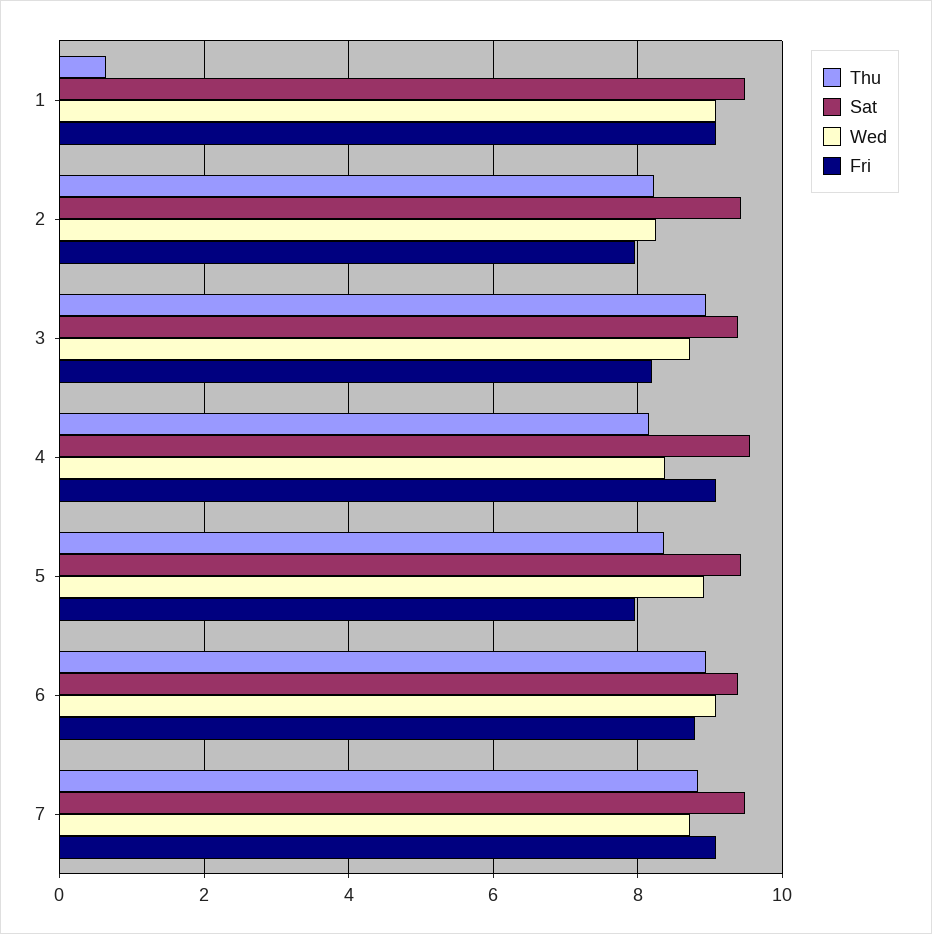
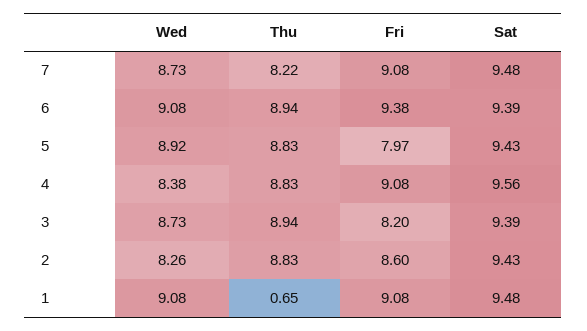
Thu, 2: 8.2 -> 8.83
Fri, 2: 8 -> 8.6
Thu, 4: 8.2 -> 8.83
Thu, 5: 8.4 -> 8.83
Fri, 6: 8.8 -> 9.38
Thu, 7: 8.8 -> 8.22

